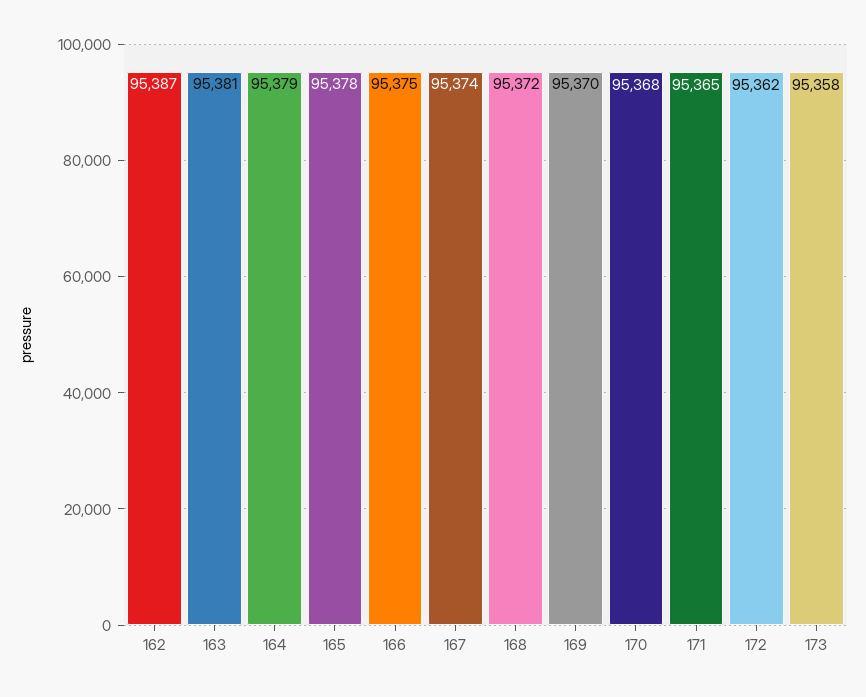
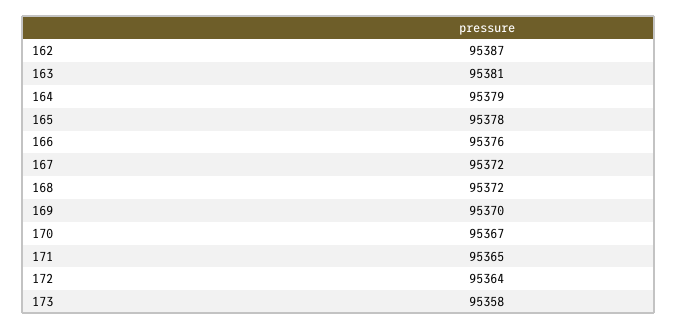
166: 95375 -> 95376
167: 95374 -> 95372
170: 95368 -> 95367
172: 95362 -> 95364

